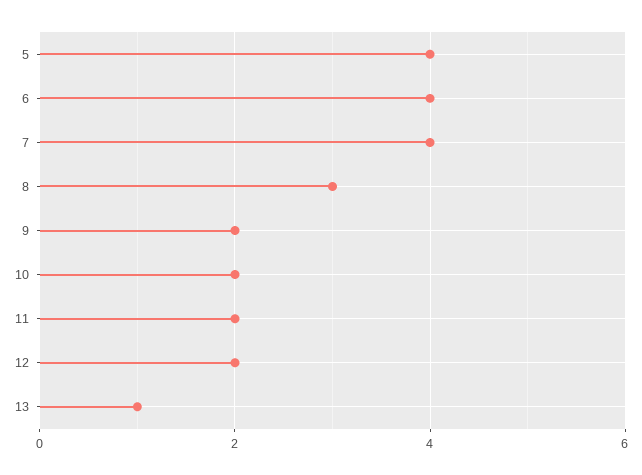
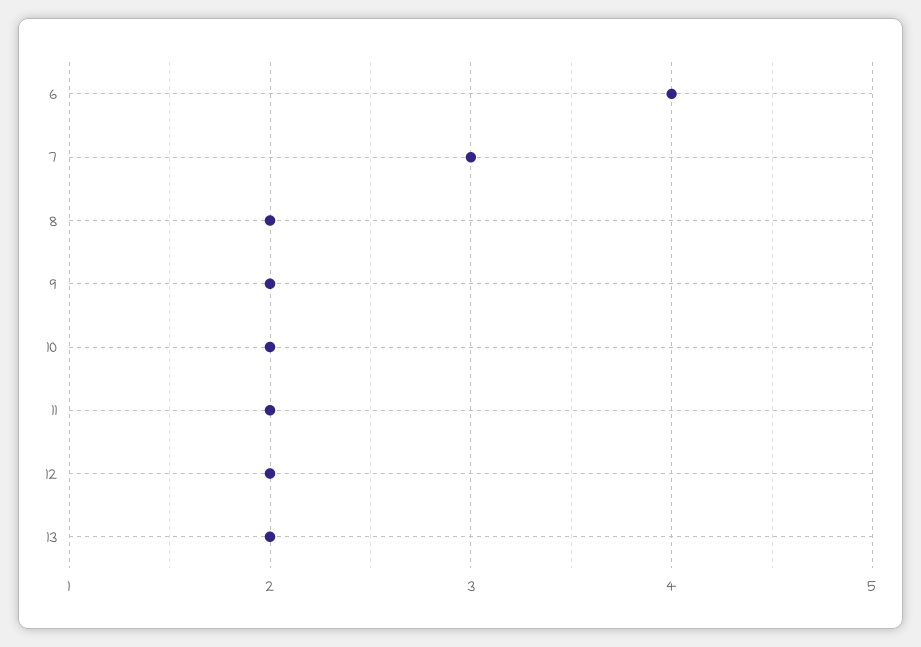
5: 4 -> none
7: 4 -> 3
8: 3 -> 2
13: 1 -> 2

